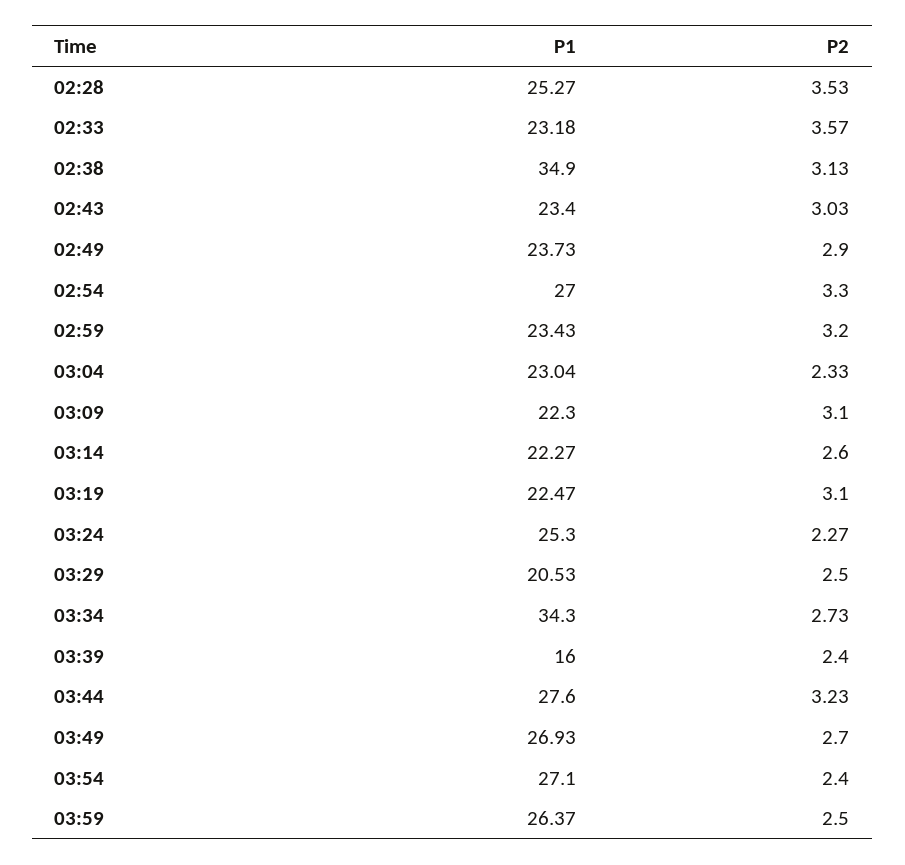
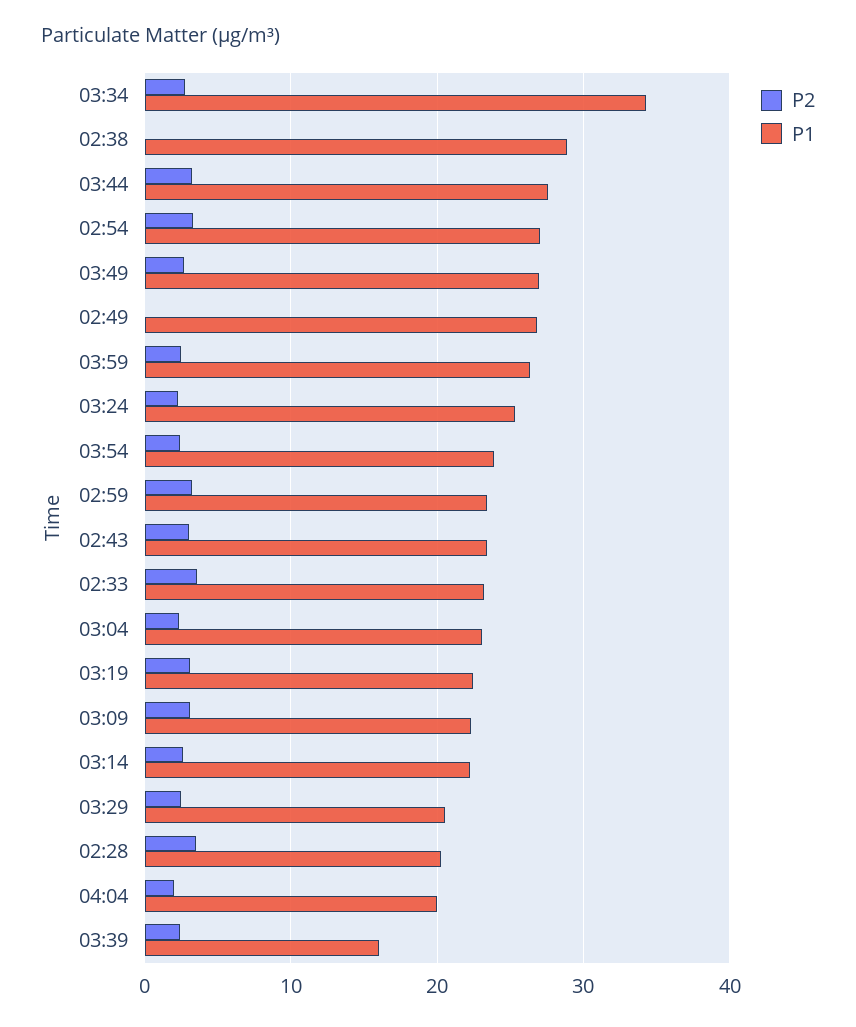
P1, 02:28: 25.27 -> 20
P1, 02:38: 34.9 -> 29
P2, 02:38: 3.13 -> 0
P1, 02:49: 23.73 -> 27
P2, 02:49: 2.9 -> 0
P1, 03:54: 27.1 -> 24
P2, 04:04: none -> 2
P1, 04:04: none -> 20

